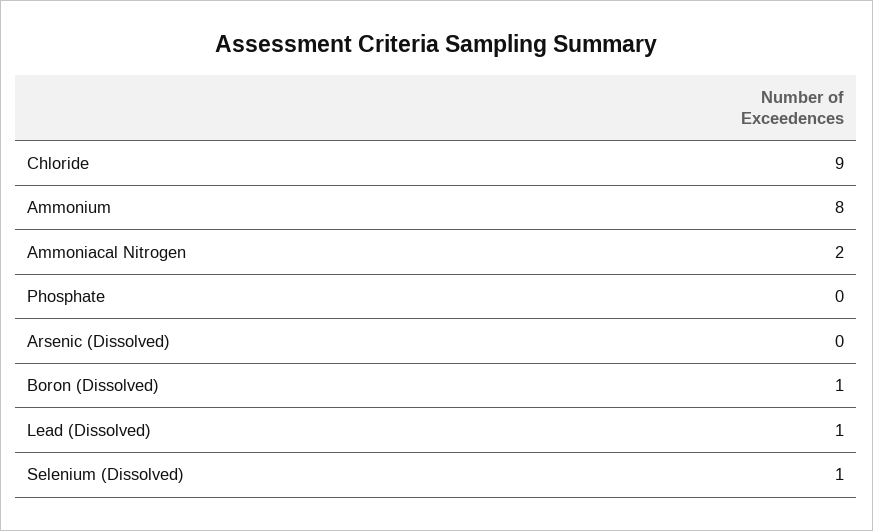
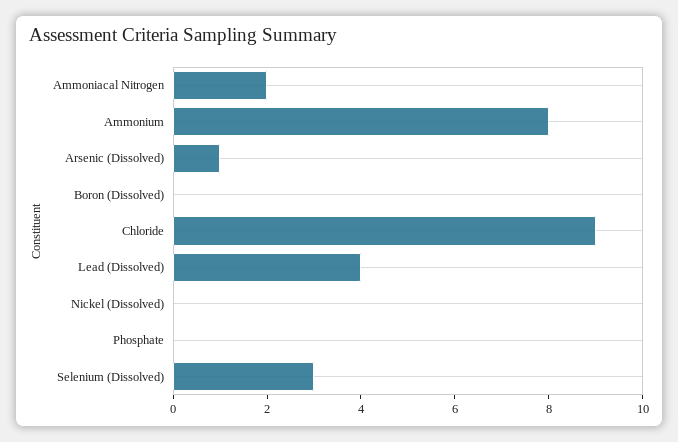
Arsenic (Dissolved): 0 -> 1
Boron (Dissolved): 1 -> 0
Lead (Dissolved): 1 -> 4
Selenium (Dissolved): 1 -> 3
Nickel (Dissolved): none -> 0

